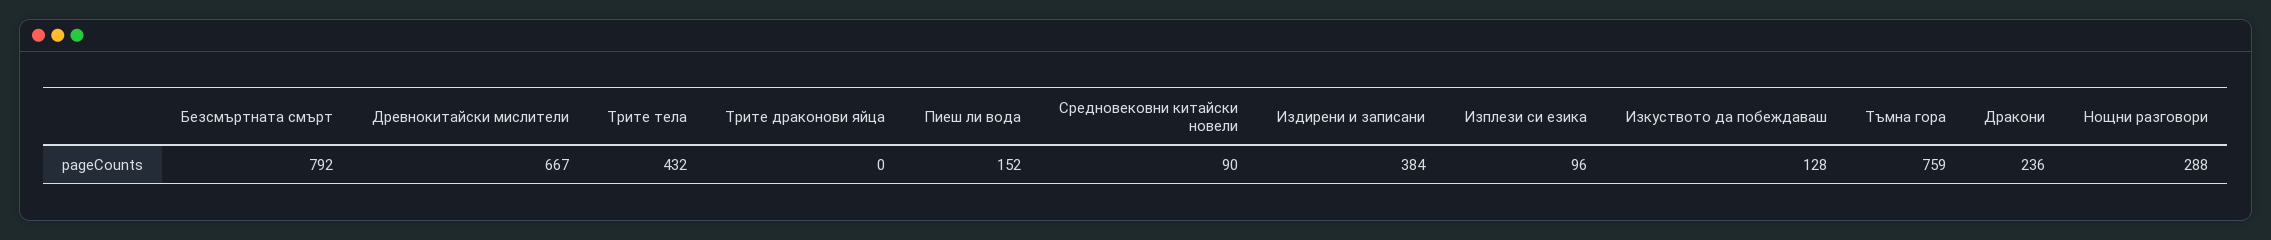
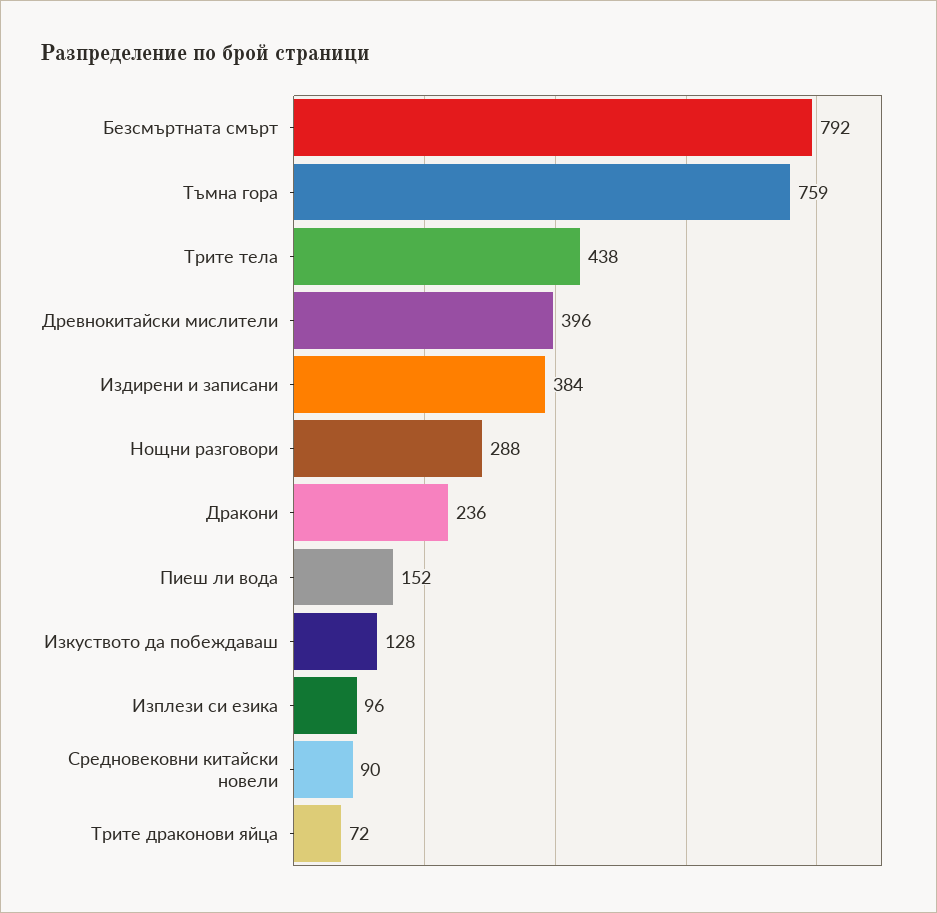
Древнокитайски мислители: 667 -> 396
Трите тела: 432 -> 438
Трите драконови яйца: 0 -> 72

